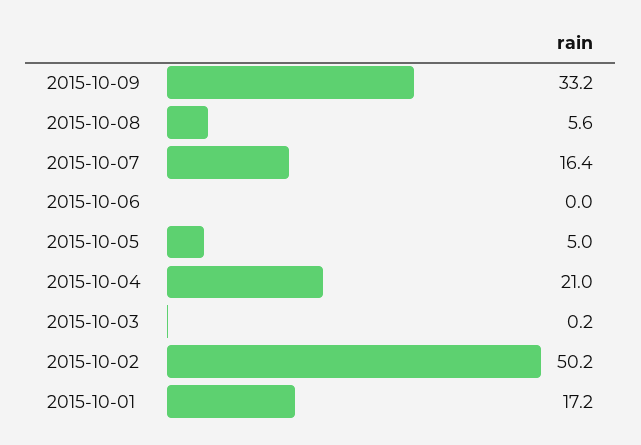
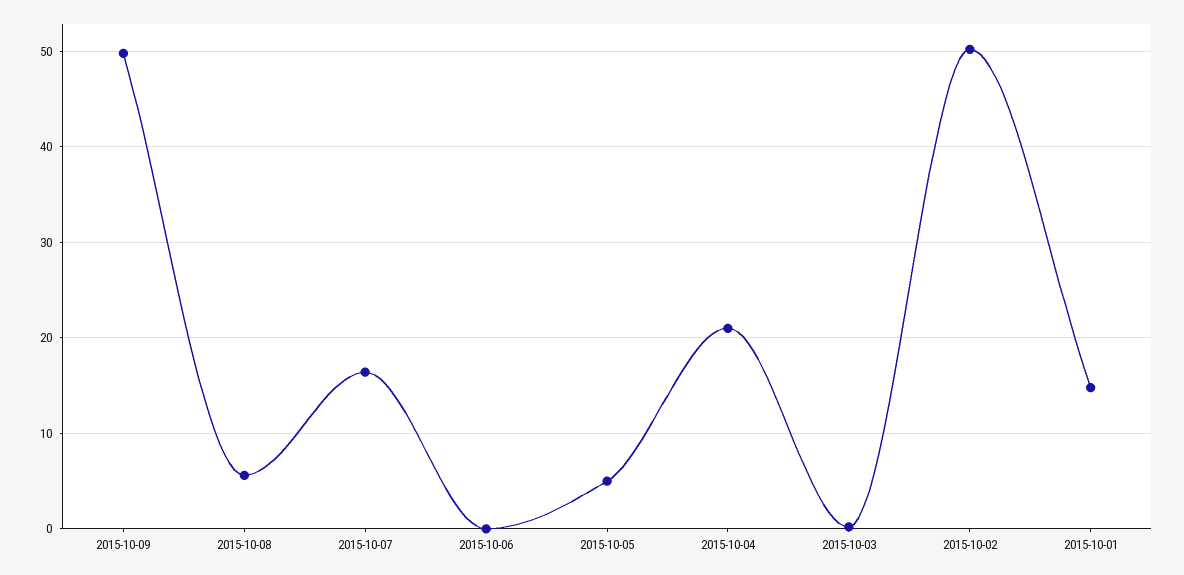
2015-10-09: 33.2 -> 50
2015-10-01: 17.2 -> 15

